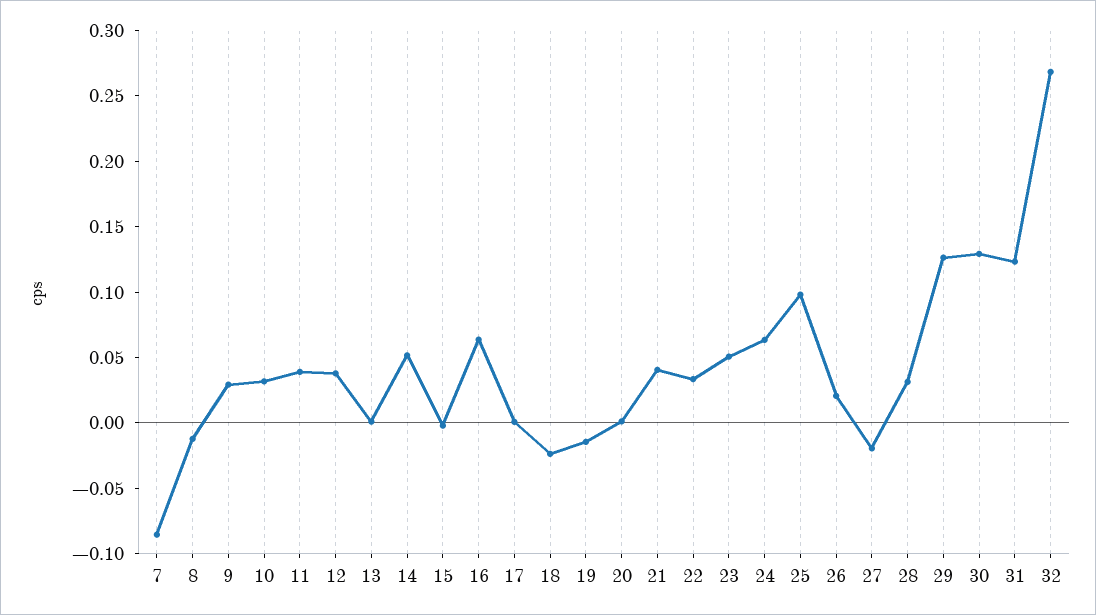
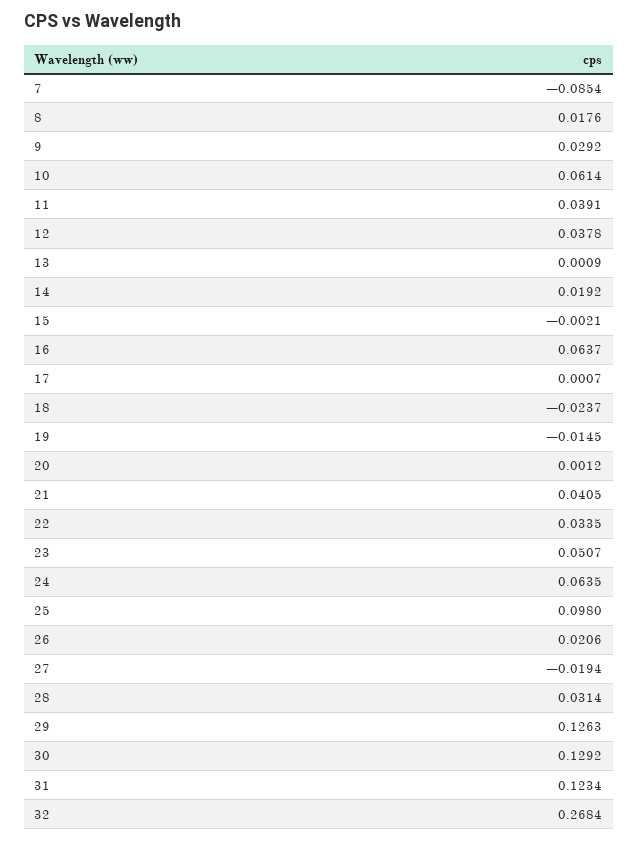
8: -0.01 -> 0.0176
10: 0.03 -> 0.0614
14: 0.05 -> 0.0192

